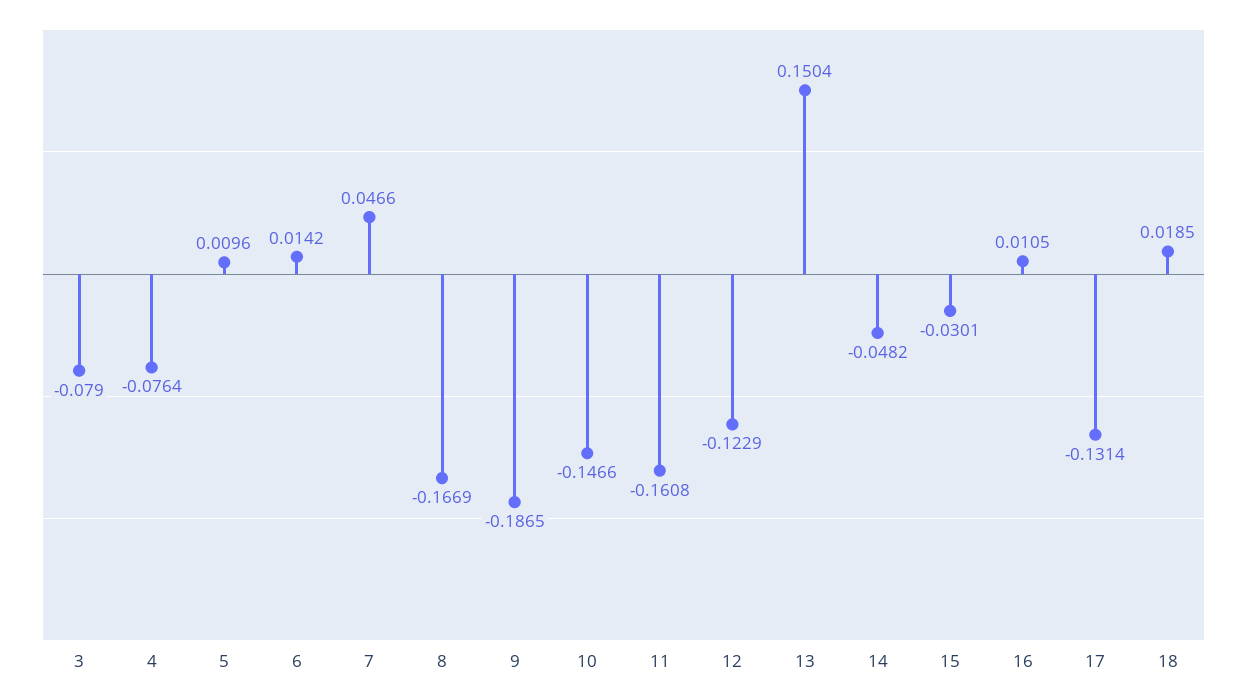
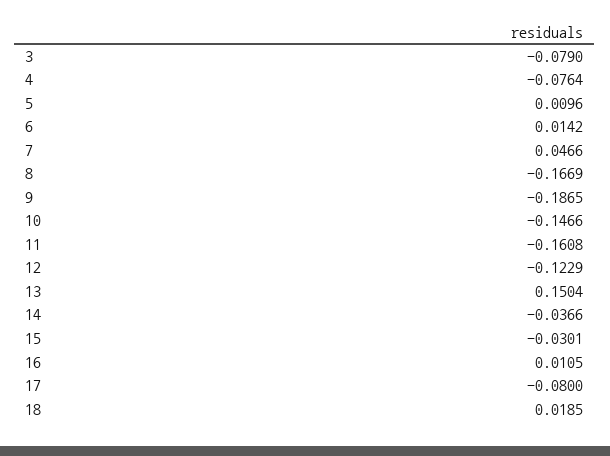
14: -0.0482 -> -0.0366
17: -0.1314 -> -0.08

